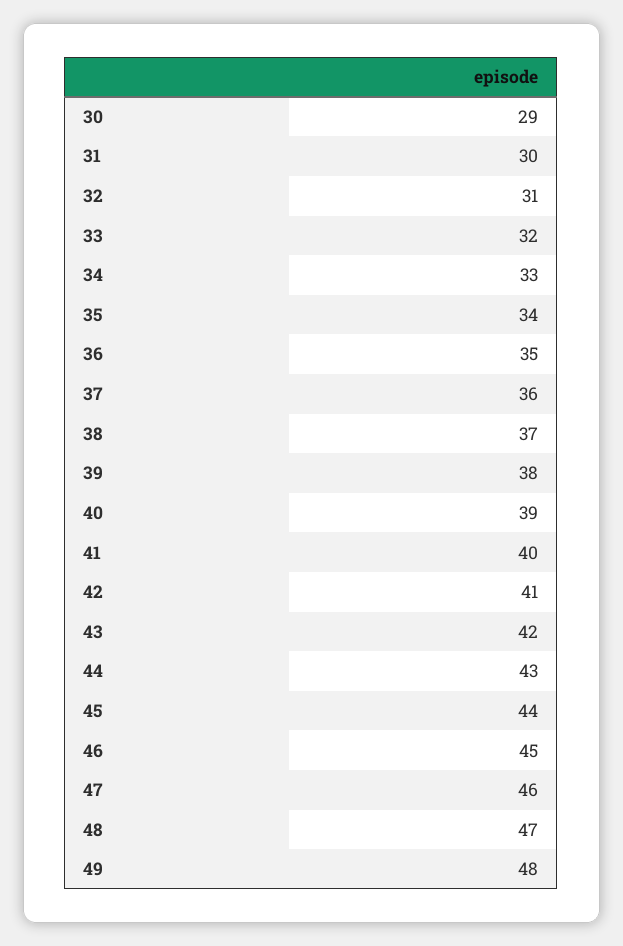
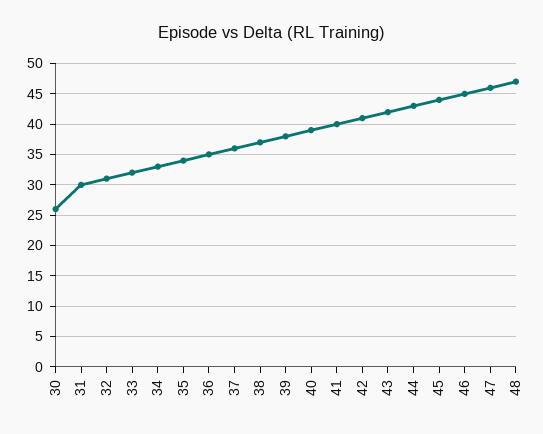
30: 29 -> 26
49: 48 -> none

